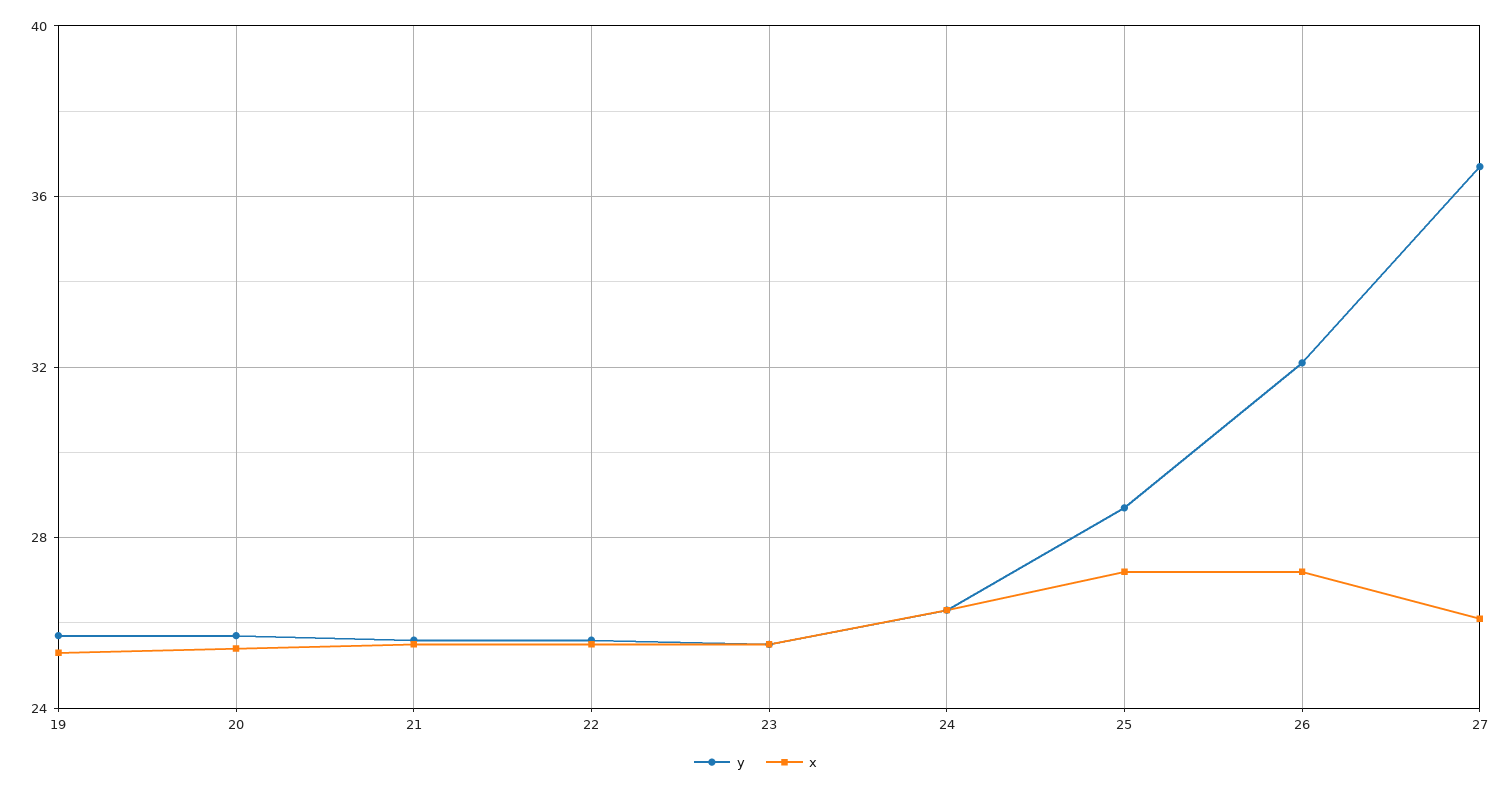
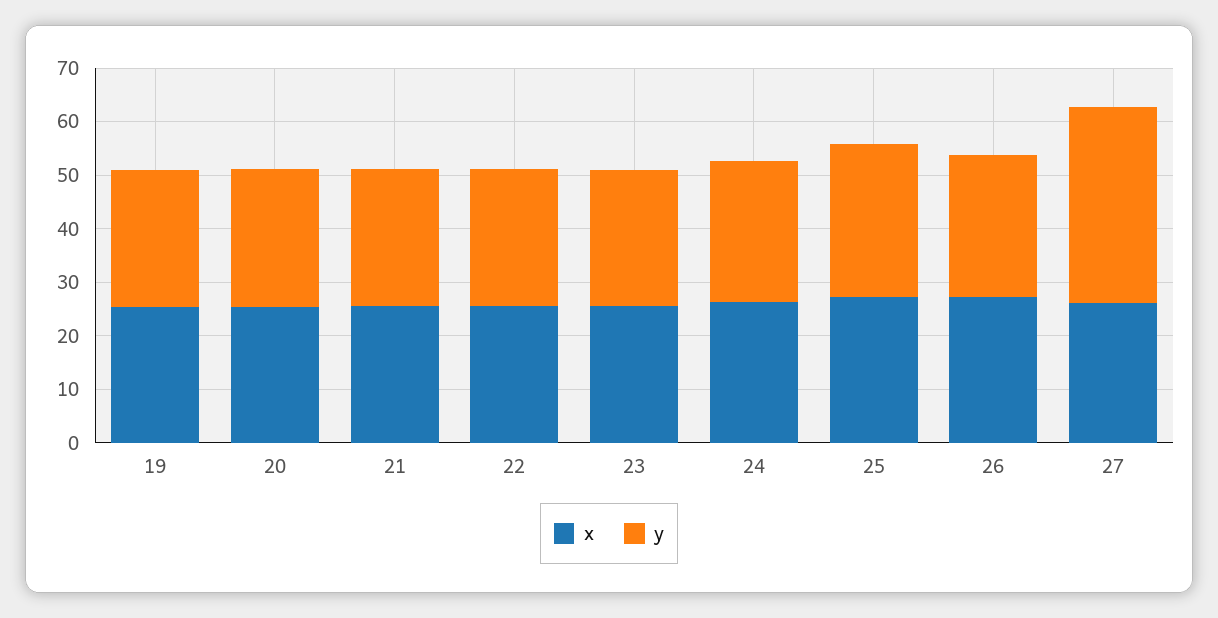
y, 26: 32 -> 26

